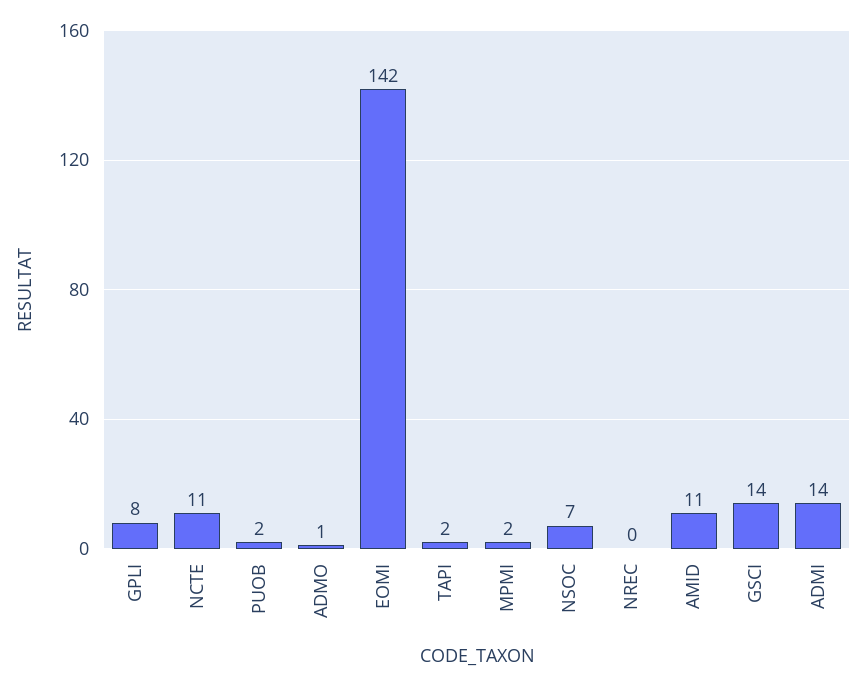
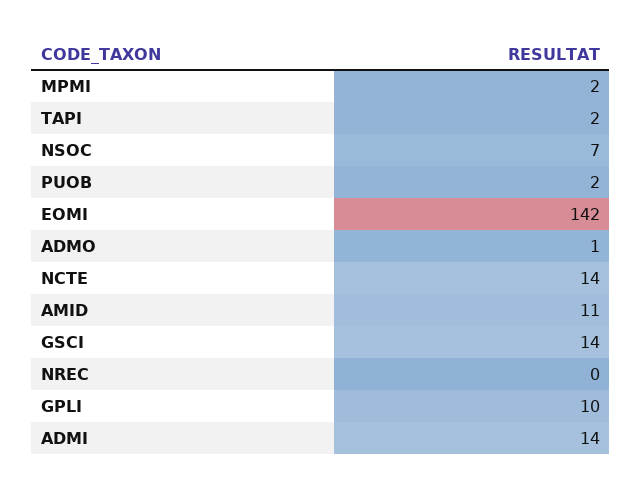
GPLI: 8 -> 10
NCTE: 11 -> 14

